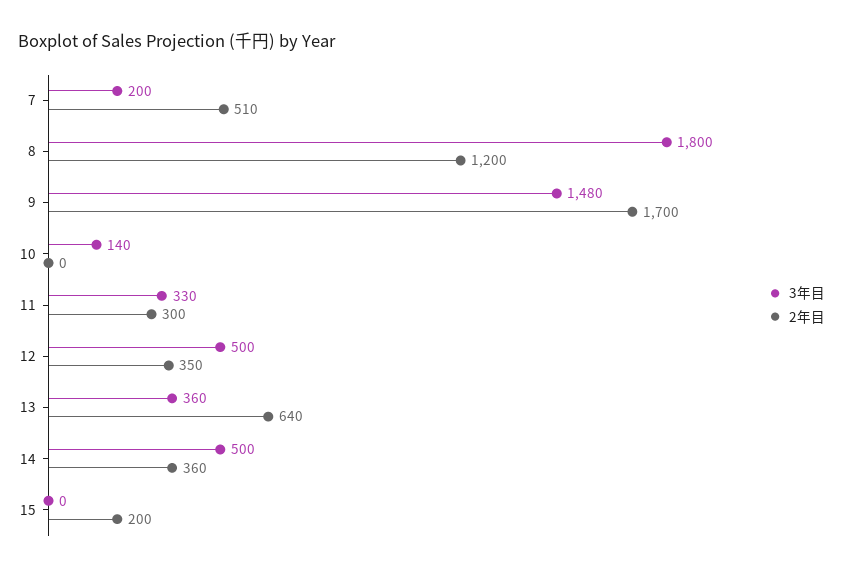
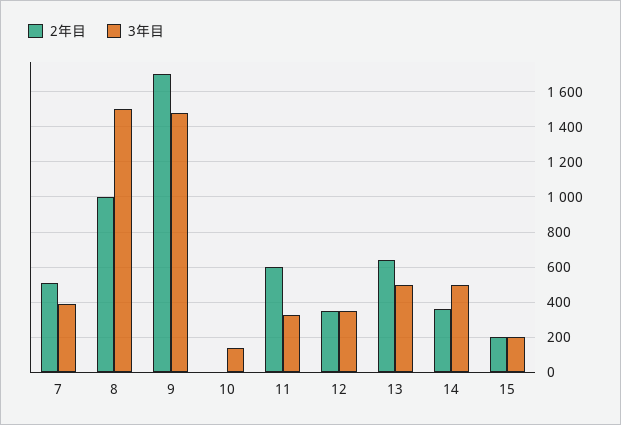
3年目, 7: 200 -> 400
3年目, 8: 1800 -> 1500
2年目, 8: 1200 -> 1000
2年目, 11: 300 -> 600
3年目, 12: 500 -> 350
3年目, 13: 360 -> 500
3年目, 15: 0 -> 200

